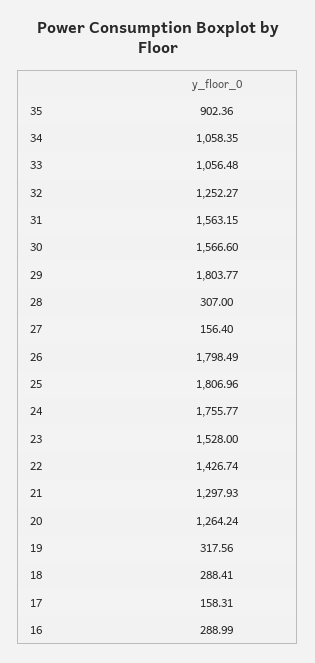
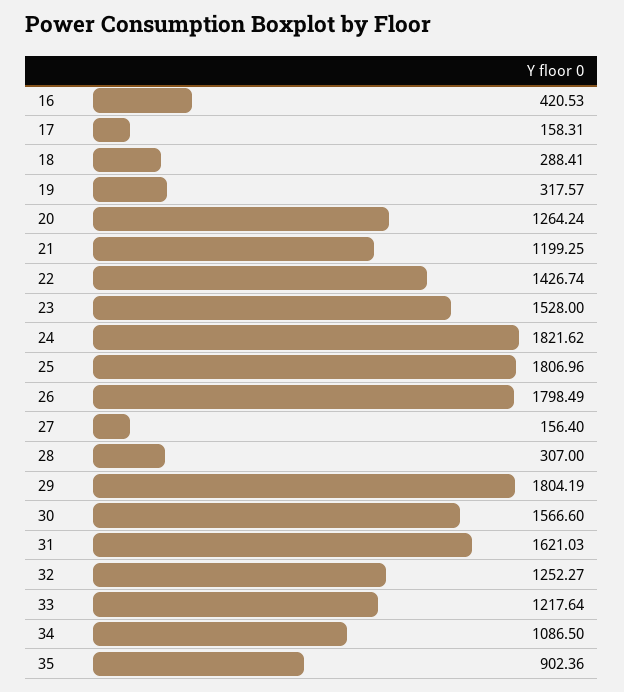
34: 1058.35 -> 1086.5
33: 1056.48 -> 1217.64
31: 1563.15 -> 1621.03
29: 1803.77 -> 1804.19
24: 1755.77 -> 1821.62
21: 1297.93 -> 1199.25
19: 317.56 -> 317.57
16: 288.99 -> 420.53

